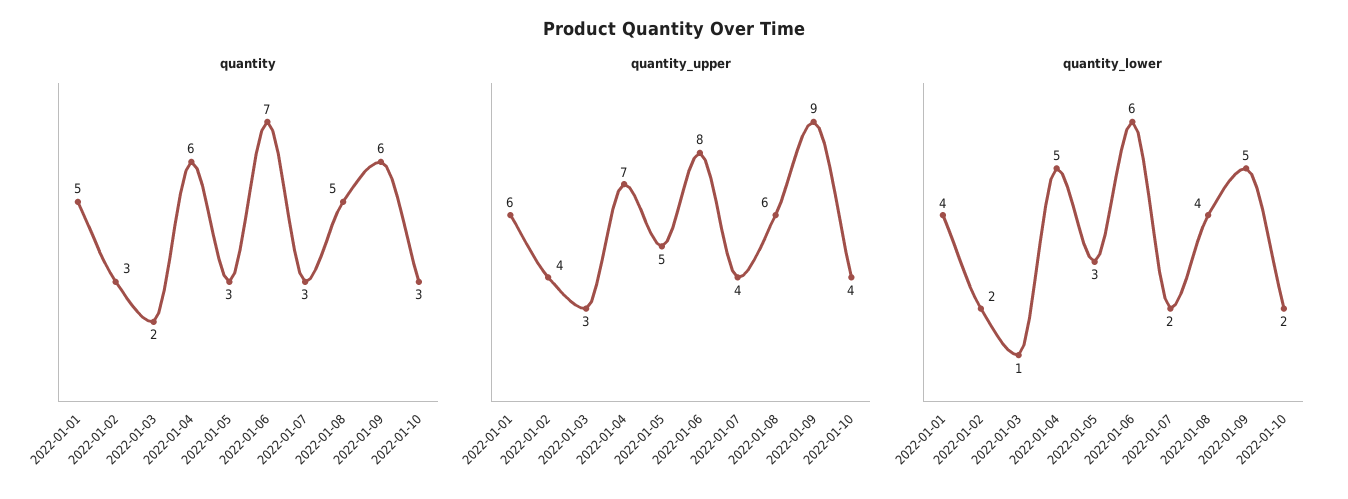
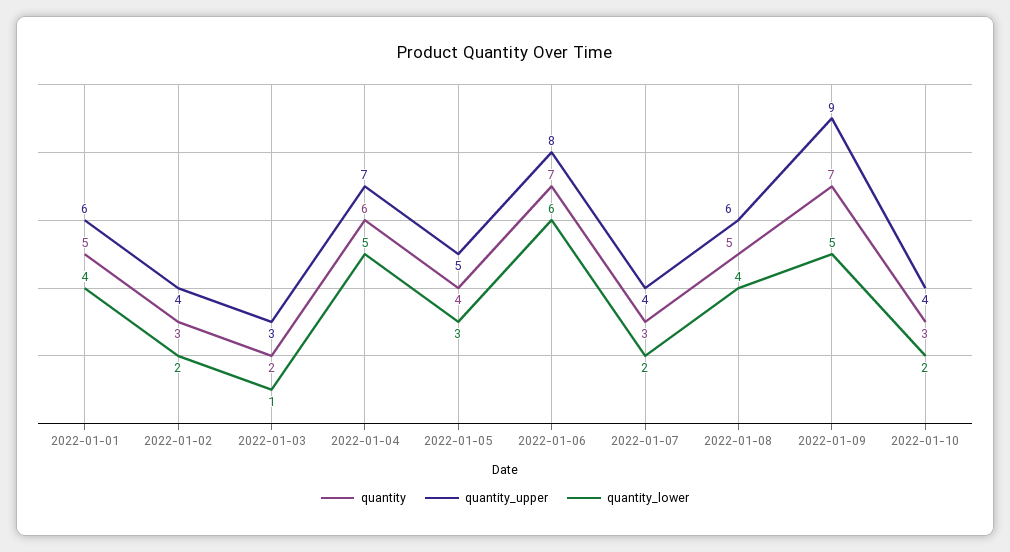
quantity, 2022-01-05: 3 -> 4
quantity, 2022-01-09: 6 -> 7

